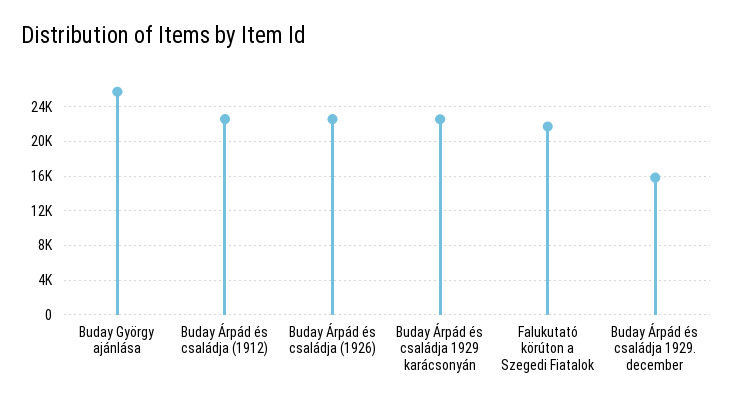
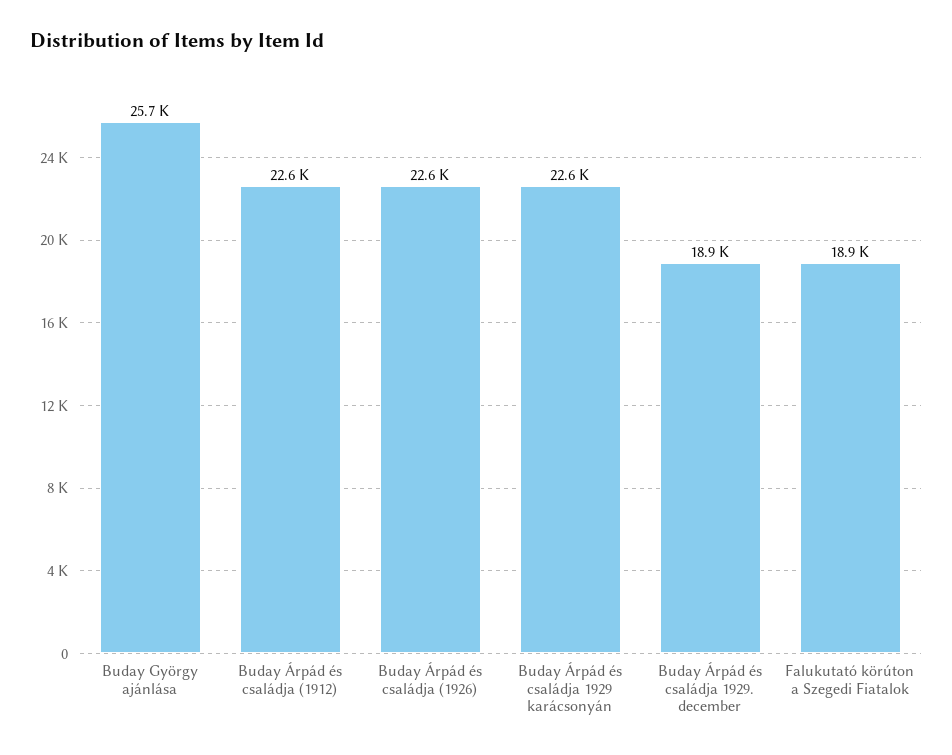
Falukutató körúton a Szegedi Fiatalok: 22000 -> 18900
Buday Árpád és családja 1929. december: 16000 -> 18900

